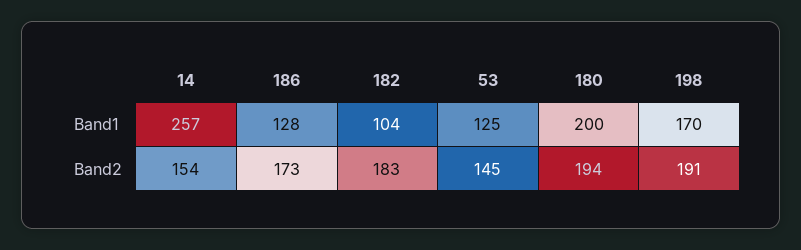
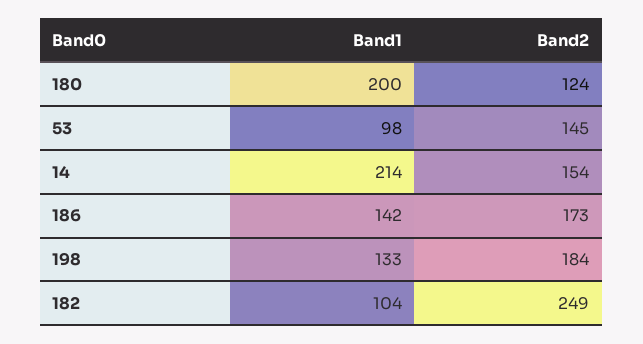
14, Band1: 257 -> 214
186, Band1: 128 -> 142
53, Band1: 125 -> 98
198, Band1: 170 -> 133
182, Band2: 183 -> 249
180, Band2: 194 -> 124
198, Band2: 191 -> 184

